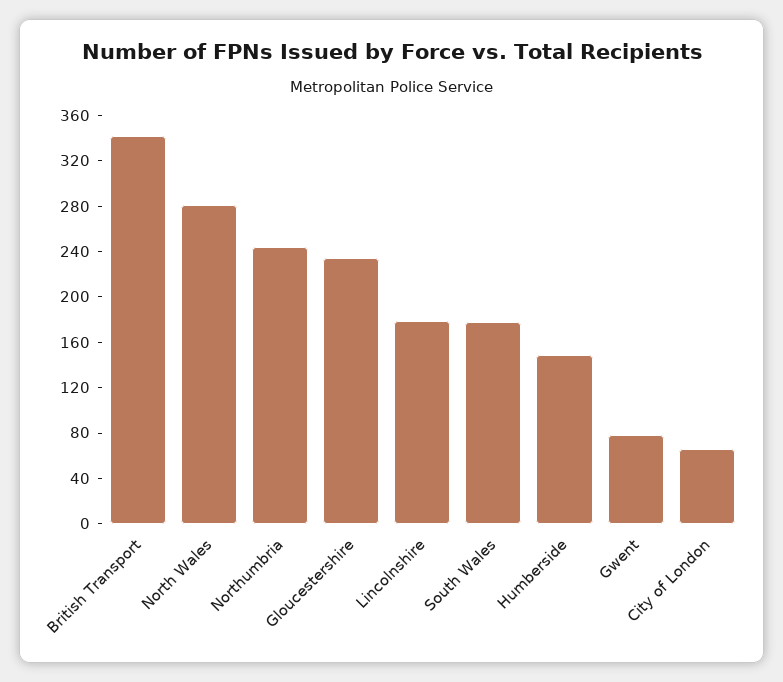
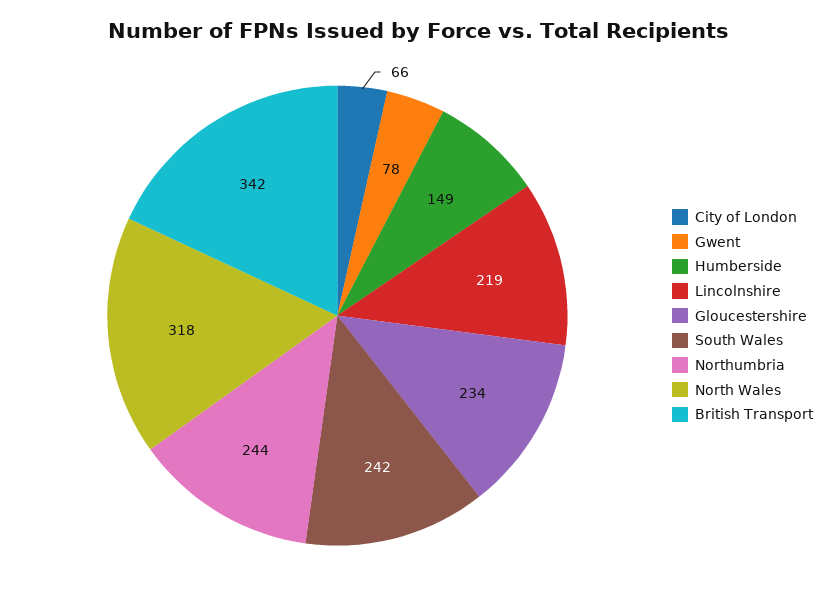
North Wales: 280 -> 318
Lincolnshire: 180 -> 219
South Wales: 180 -> 242

